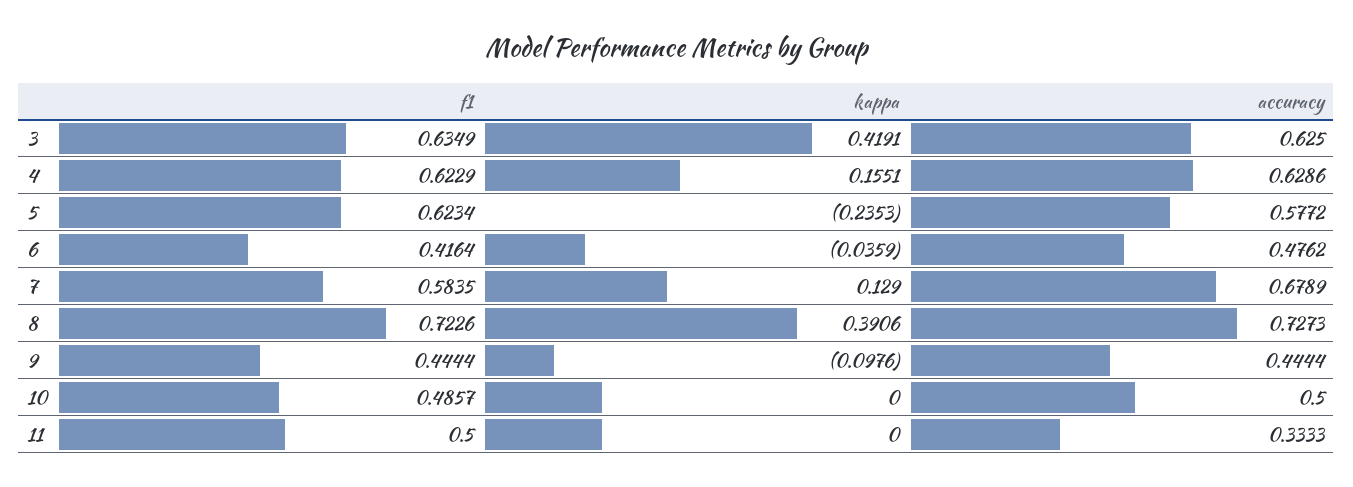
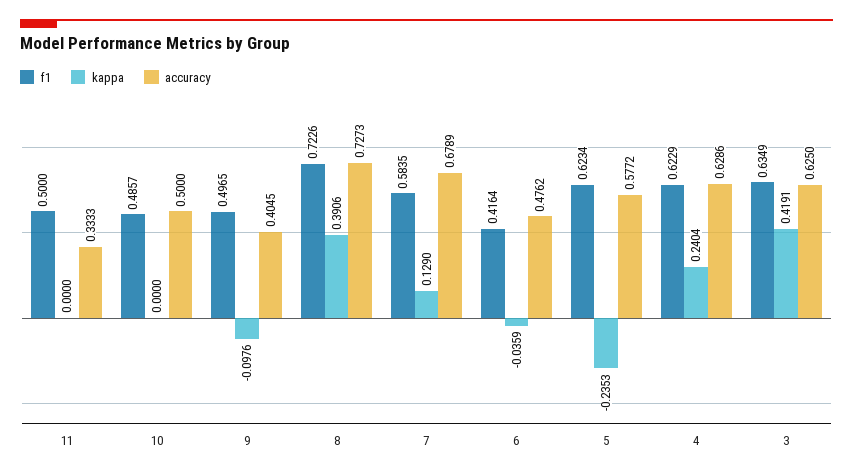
kappa, 4: 0.1551 -> 0.2404
f1, 9: 0.4444 -> 0.4965
accuracy, 9: 0.4444 -> 0.4045

